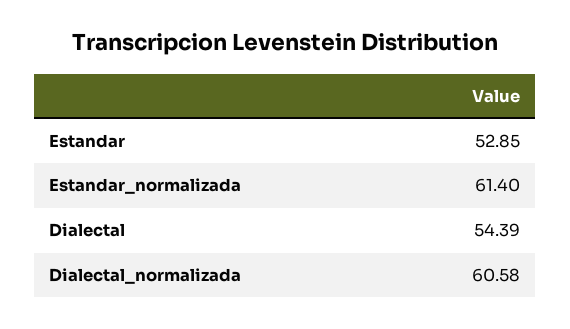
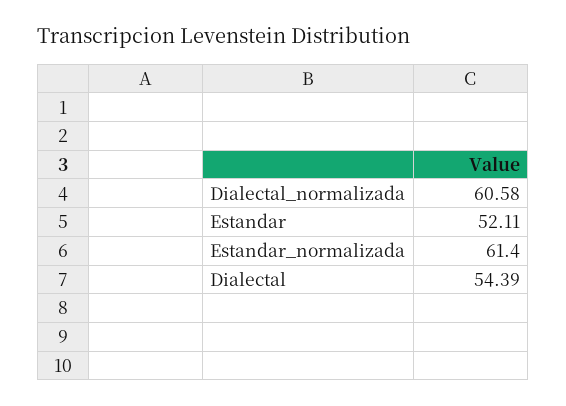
Estandar: 52.85 -> 52.11

